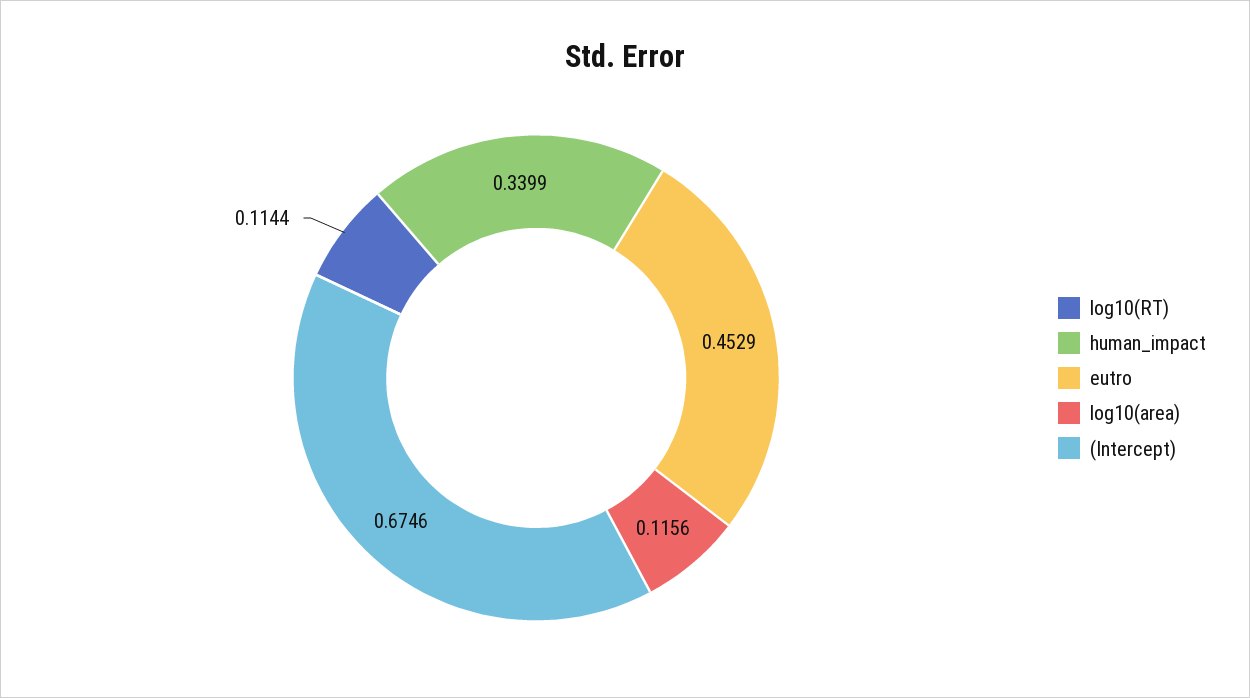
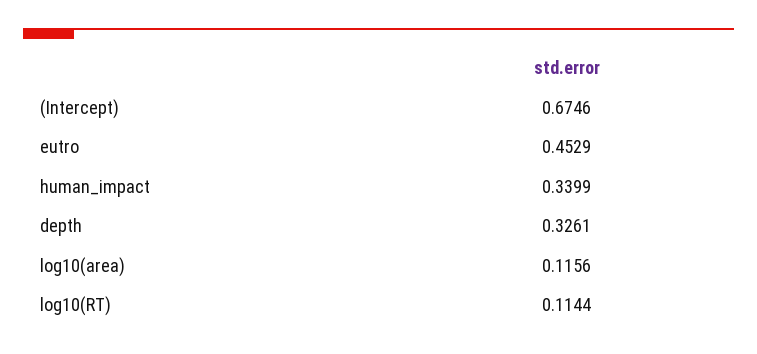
depth: none -> 0.3261

